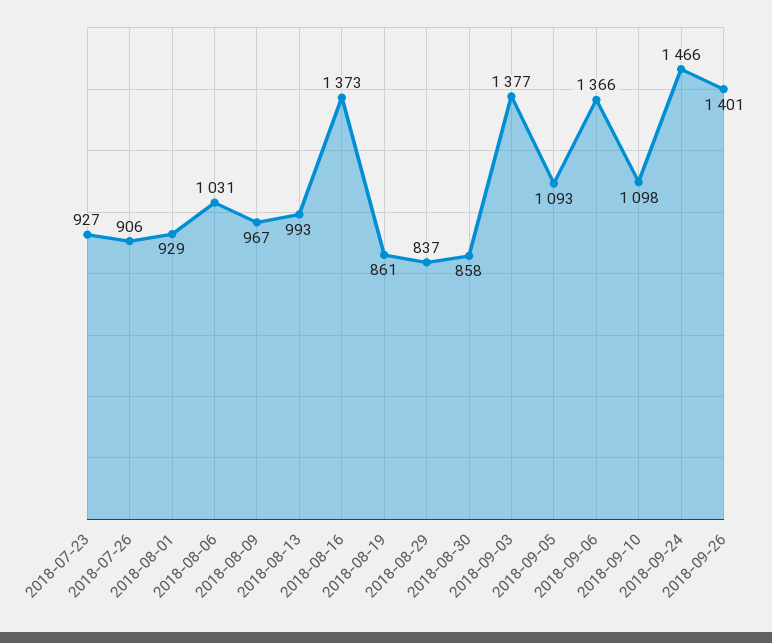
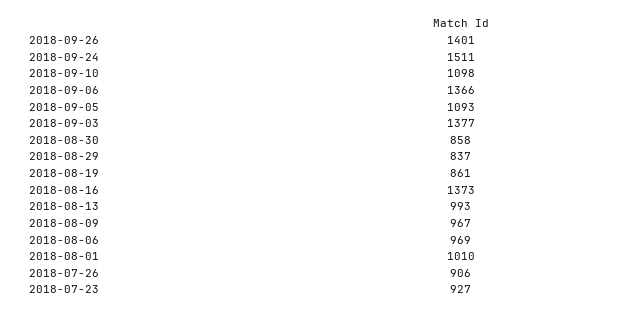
2018-08-01: 929 -> 1010
2018-08-06: 1031 -> 969
2018-09-24: 1466 -> 1511

